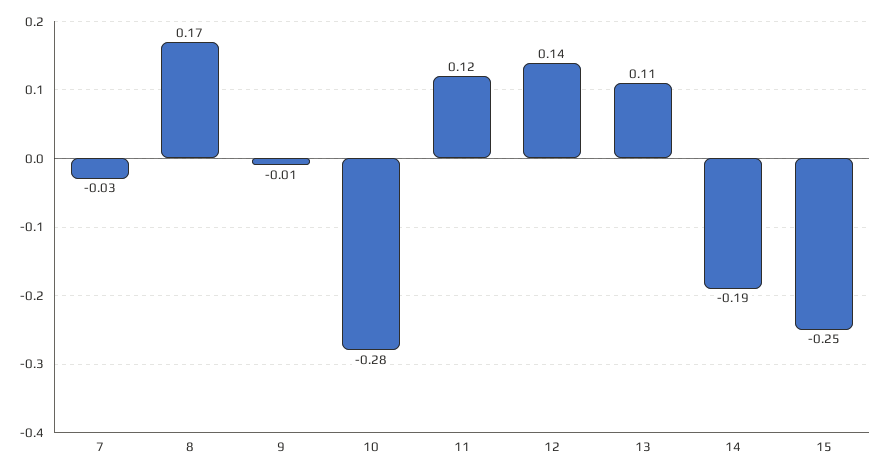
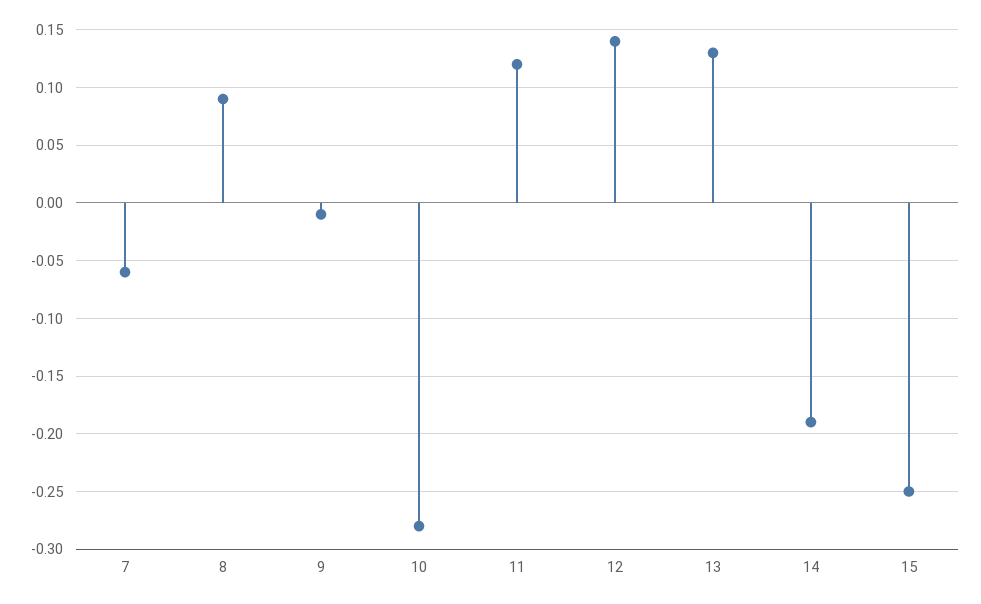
7: -0.03 -> -0.06
8: 0.17 -> 0.09
13: 0.11 -> 0.13

